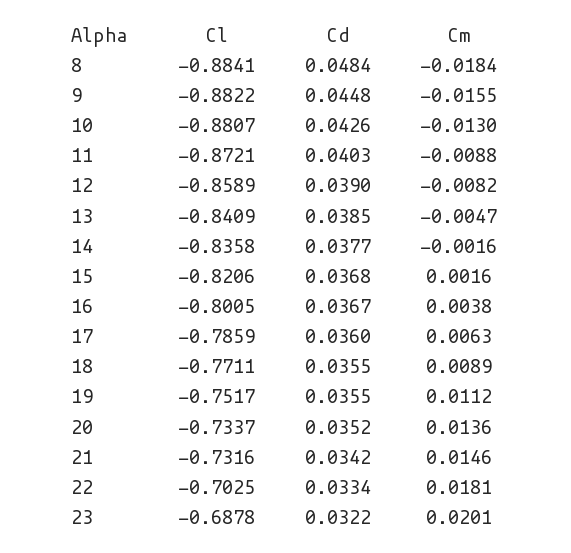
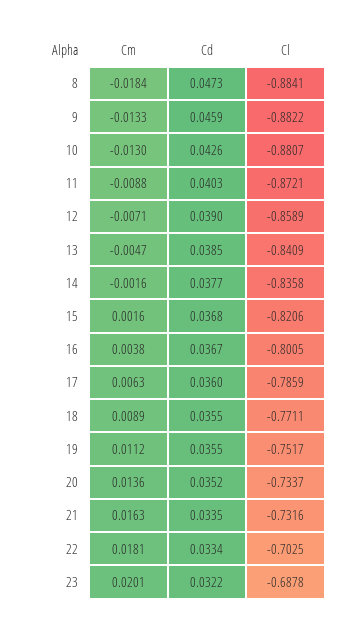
Cd, 8: 0.0484 -> 0.0473
Cd, 9: 0.0448 -> 0.0459
Cm, 9: -0.0155 -> -0.0133
Cm, 12: -0.0082 -> -0.0071
Cd, 21: 0.0342 -> 0.0335
Cm, 21: 0.0146 -> 0.0163

